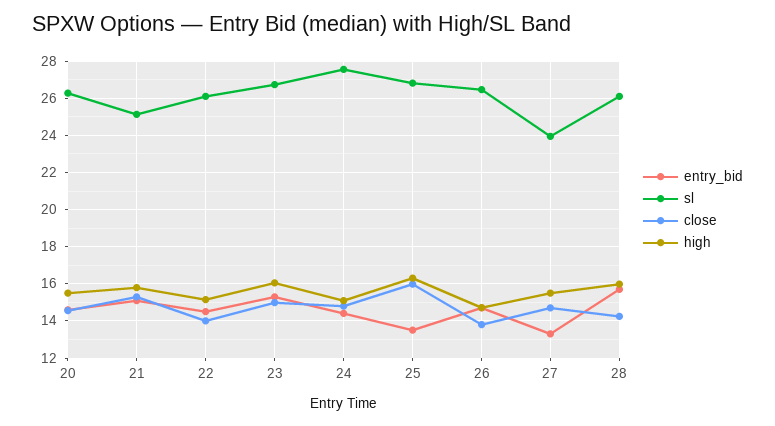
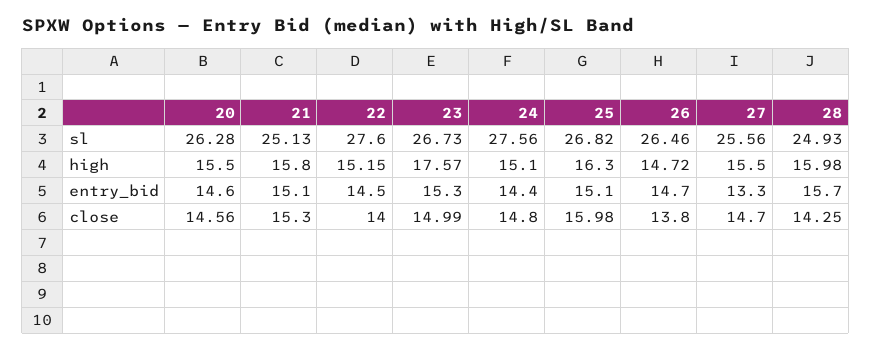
sl, 22: 26 -> 27.6
high, 23: 16 -> 17.57
entry_bid, 25: 13.5 -> 15.1
sl, 27: 24 -> 25.56
sl, 28: 26 -> 24.93

